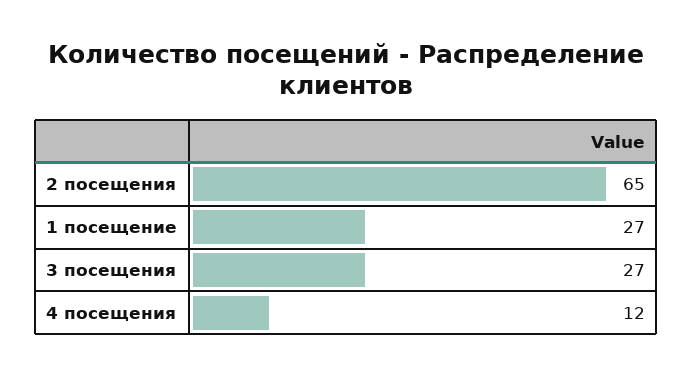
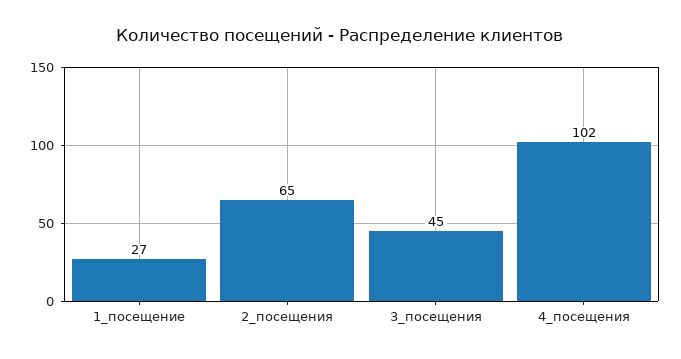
3 посещения: 27 -> 45
4 посещения: 12 -> 102

